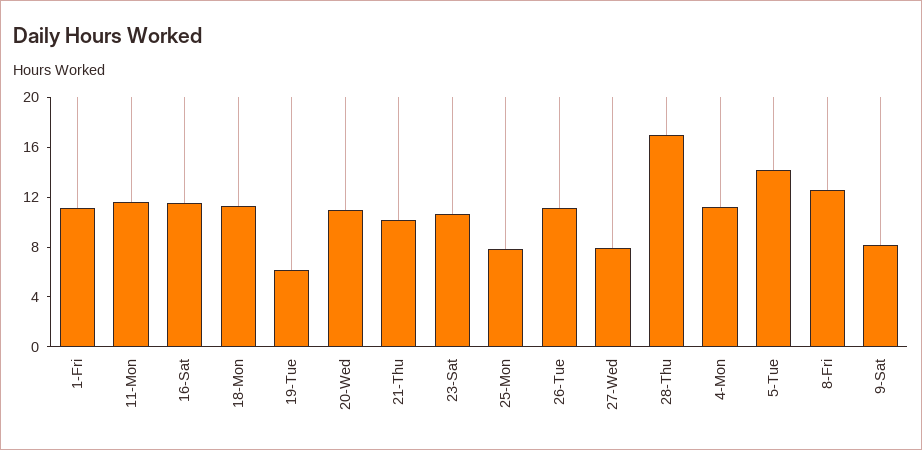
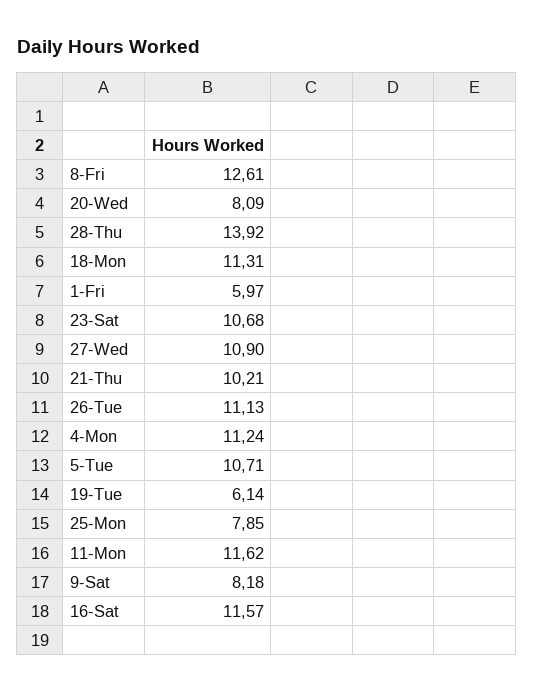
1-Fri: 11 -> 5.97
20-Wed: 11 -> 8.09
27-Wed: 8 -> 10.9
28-Thu: 17 -> 13.92
5-Tue: 14 -> 10.71

